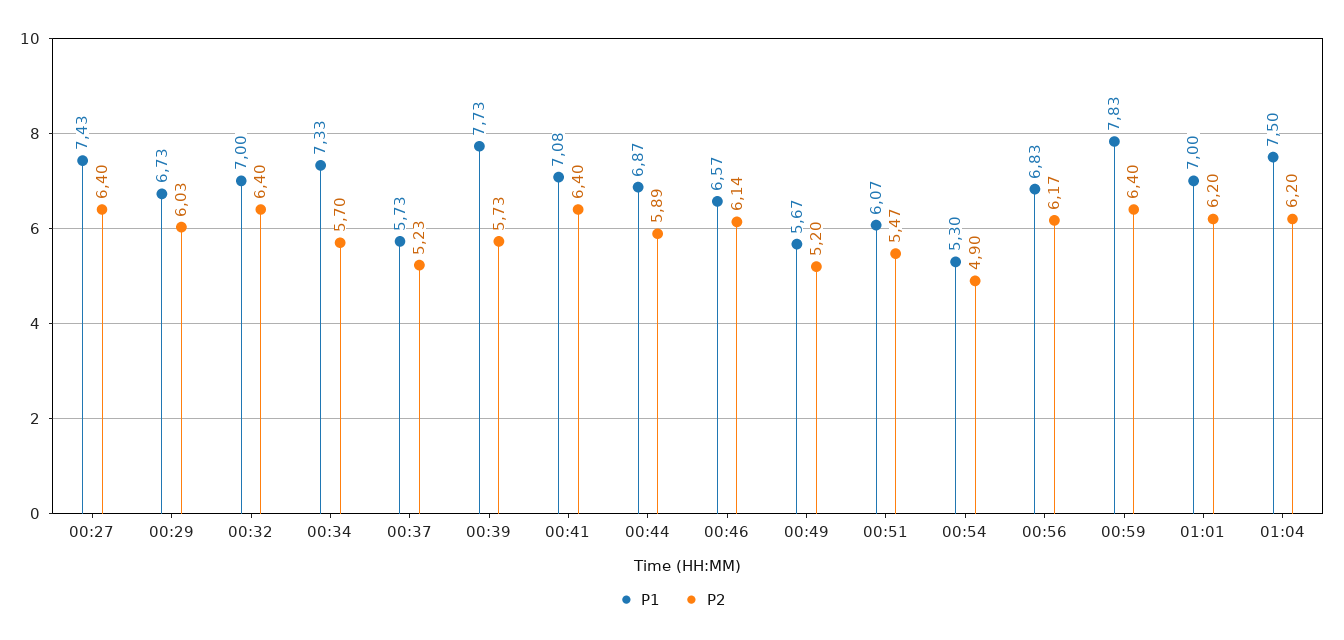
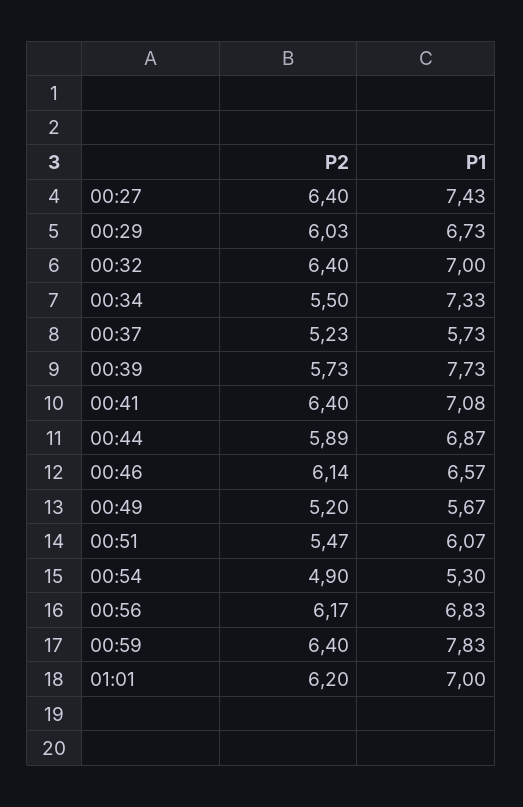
P2, 00:34: 5.7 -> 5.5
P1, 01:04: 7.5 -> none
P2, 01:04: 6.2 -> none

